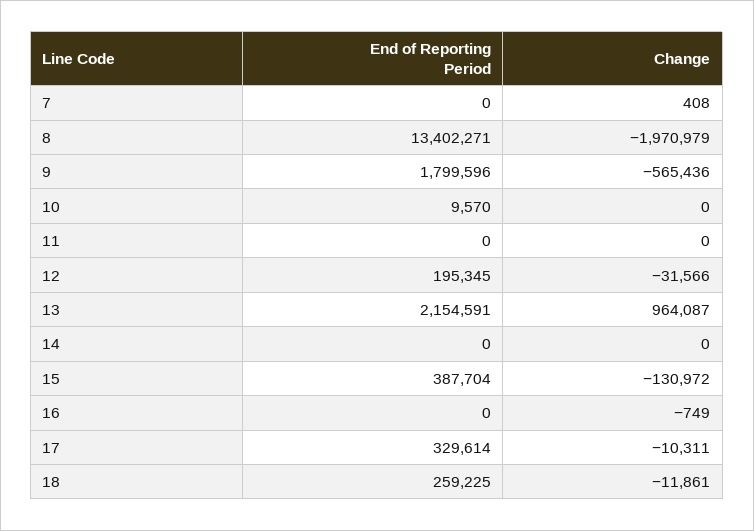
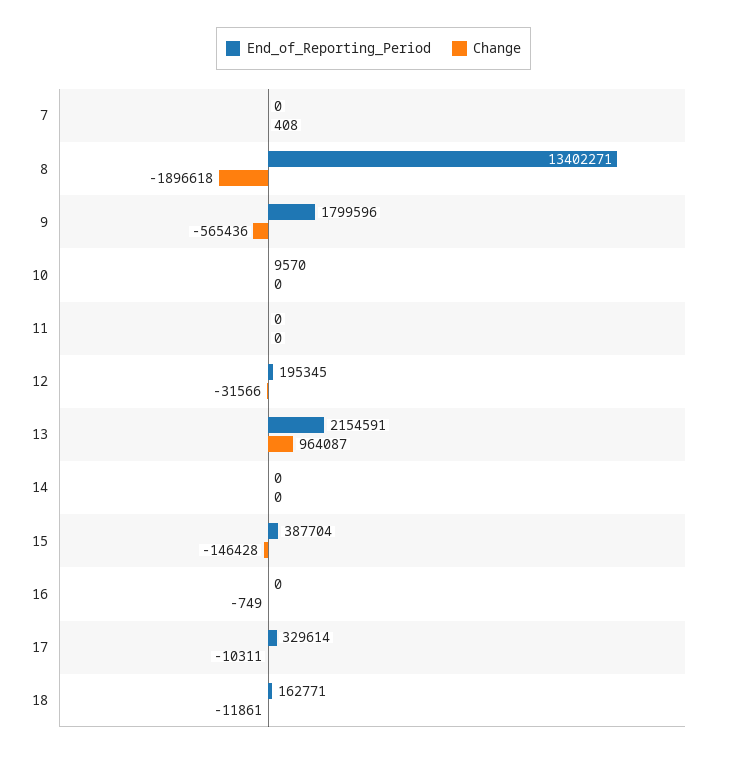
Change, 8: -1970979 -> -1896618
Change, 15: -130972 -> -146428
End of Reporting Period, 18: 259225 -> 162771

